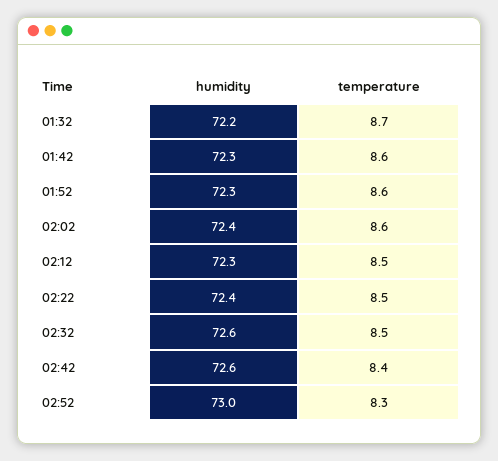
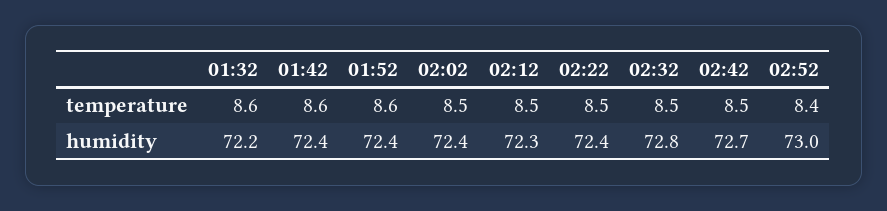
temperature, 01:32: 8.7 -> 8.6
humidity, 01:42: 72.3 -> 72.4
humidity, 01:52: 72.3 -> 72.4
temperature, 02:02: 8.6 -> 8.5
humidity, 02:32: 72.6 -> 72.8
humidity, 02:42: 72.6 -> 72.7
temperature, 02:42: 8.4 -> 8.5
temperature, 02:52: 8.3 -> 8.4

